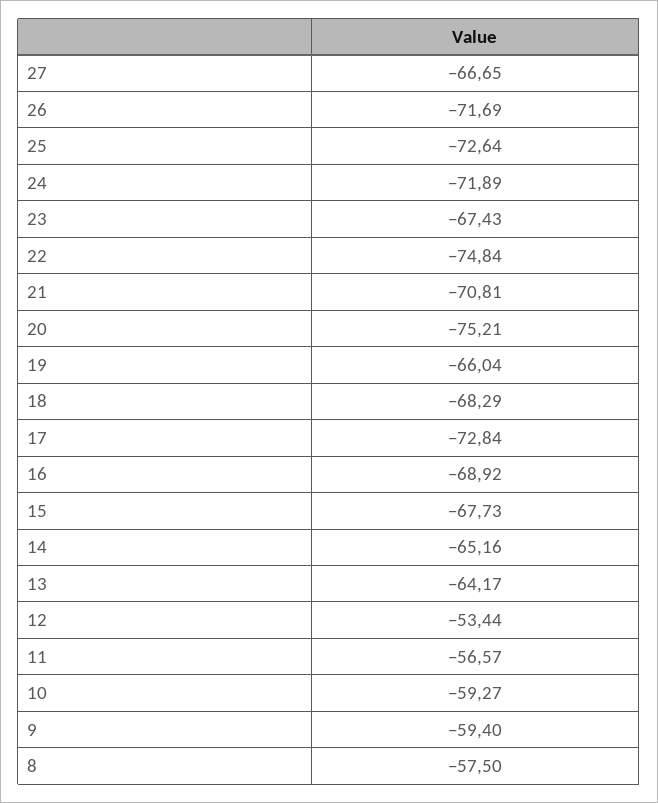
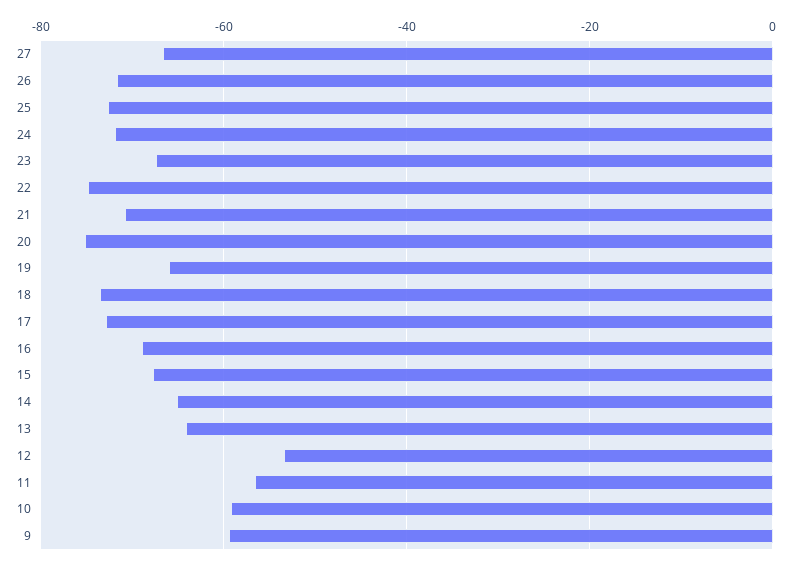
18: -68.29 -> -74
8: -57.5 -> none

